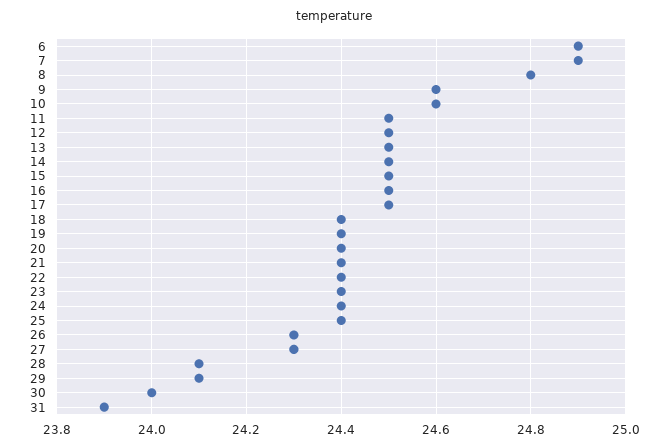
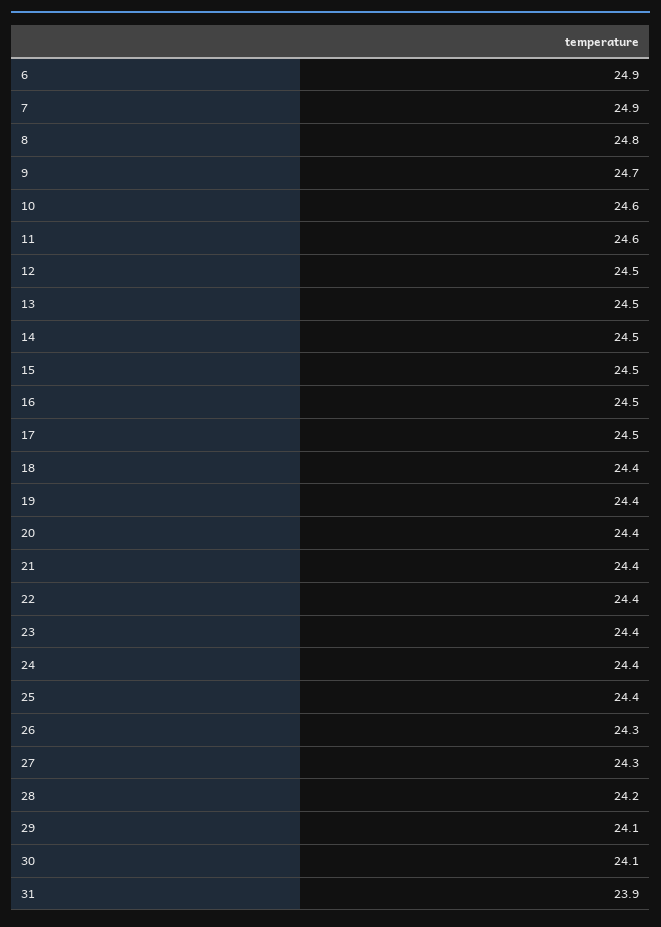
9: 24.6 -> 24.7
11: 24.5 -> 24.6
28: 24.1 -> 24.2
30: 24 -> 24.1

